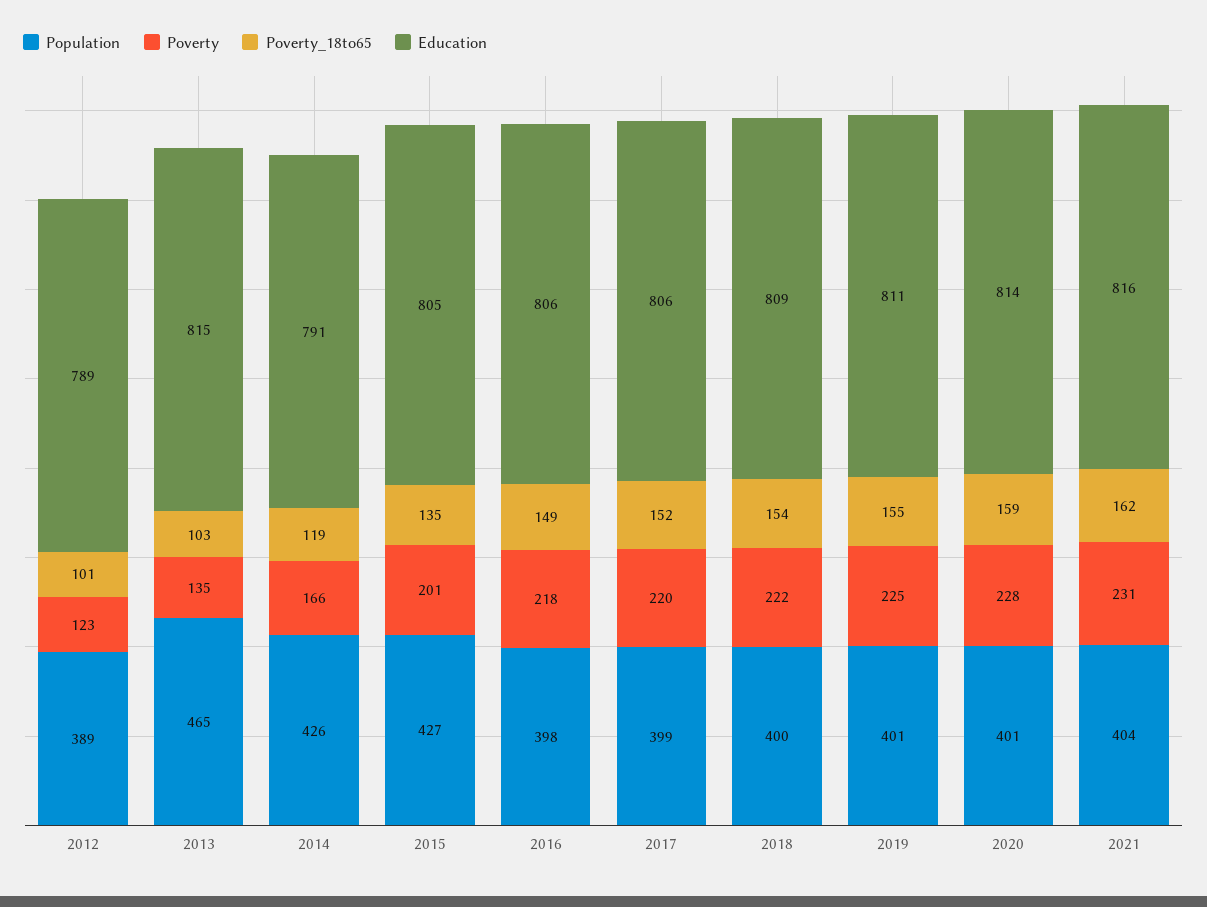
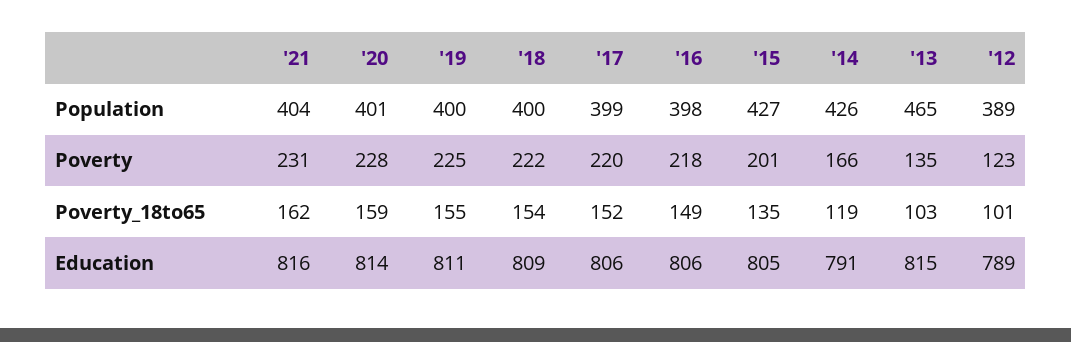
Population, 2019: 401 -> 400

